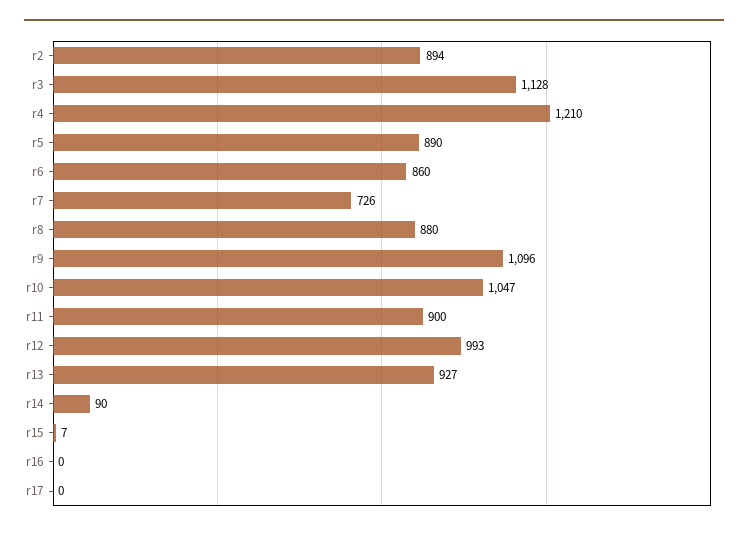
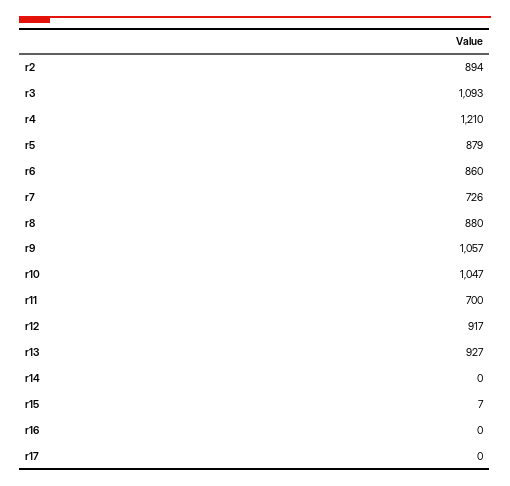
r3: 1128 -> 1093
r5: 890 -> 879
r9: 1096 -> 1057
r11: 900 -> 700
r12: 993 -> 917
r14: 90 -> 0

